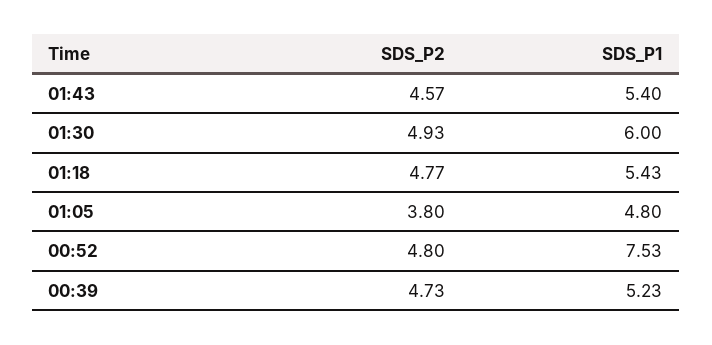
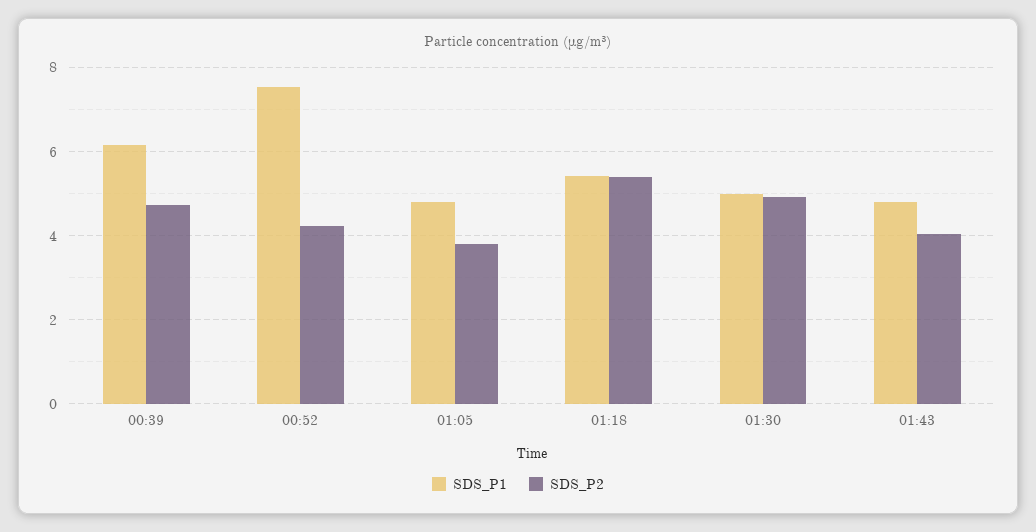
SDS_P2, 01:43: 4.57 -> 4
SDS_P1, 01:43: 5.4 -> 4.8
SDS_P1, 01:30: 6 -> 5
SDS_P2, 01:18: 4.77 -> 5.4
SDS_P2, 00:52: 4.8 -> 4.2
SDS_P1, 00:39: 5.23 -> 6.2

